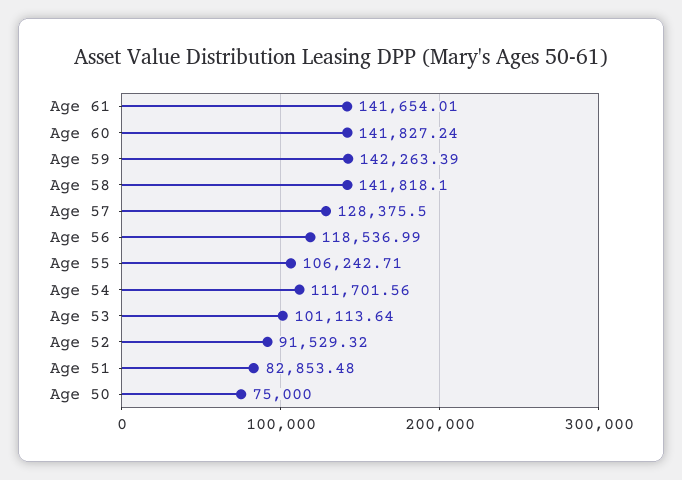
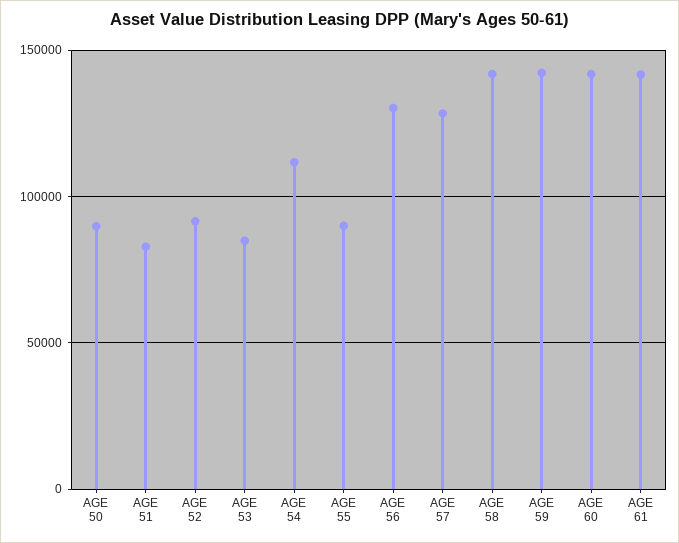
Age 56: 118536.99 -> 130000
Age 55: 106242.71 -> 90000
Age 53: 101113.64 -> 85000
Age 50: 75000 -> 90000

